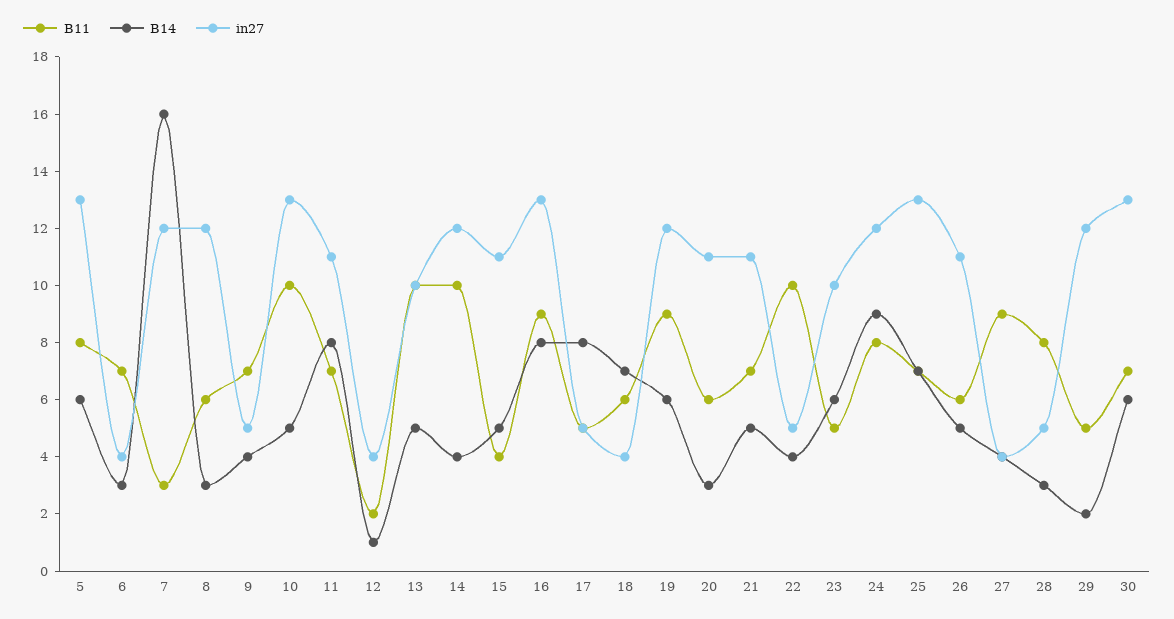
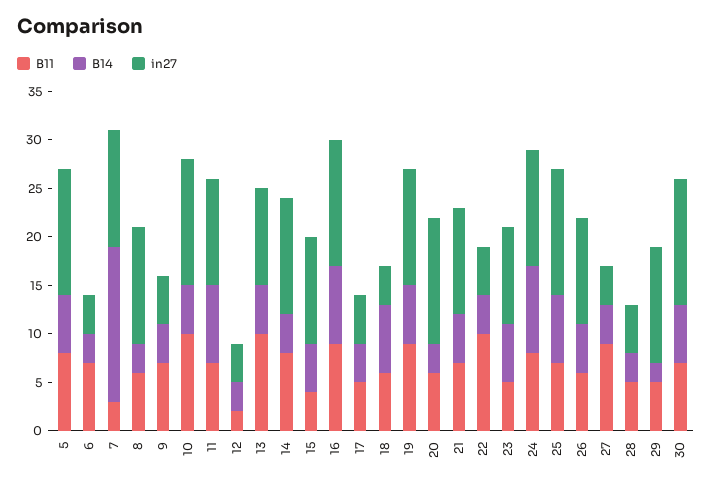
B14, 12: 1 -> 3
B11, 14: 10 -> 8
B14, 17: 8 -> 4
in27, 20: 11 -> 13
B11, 28: 8 -> 5

